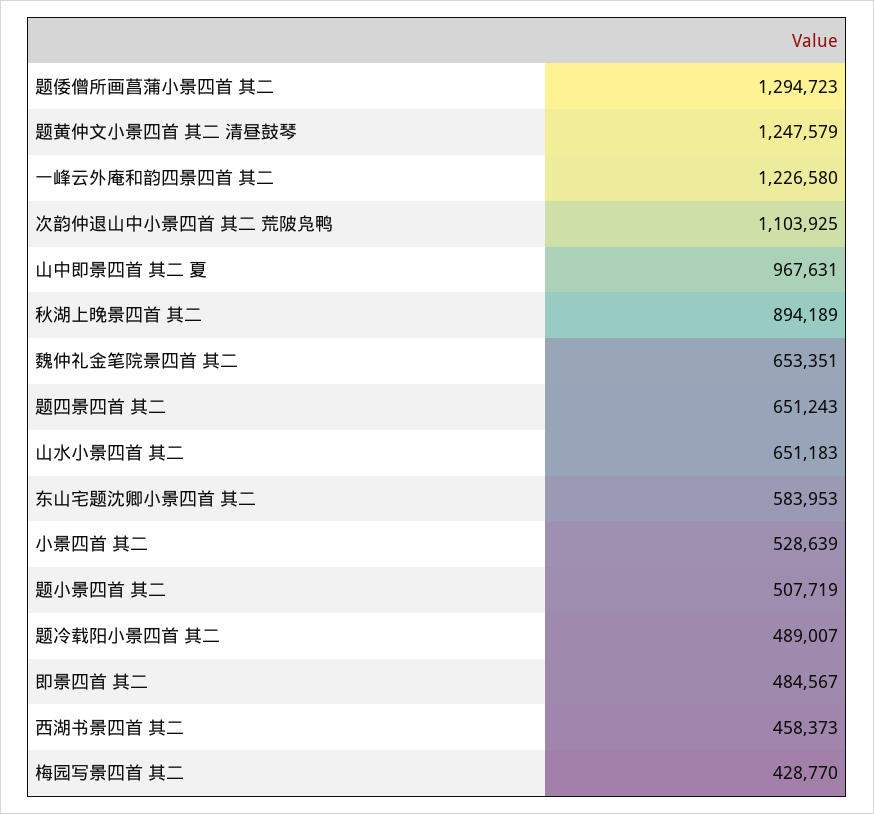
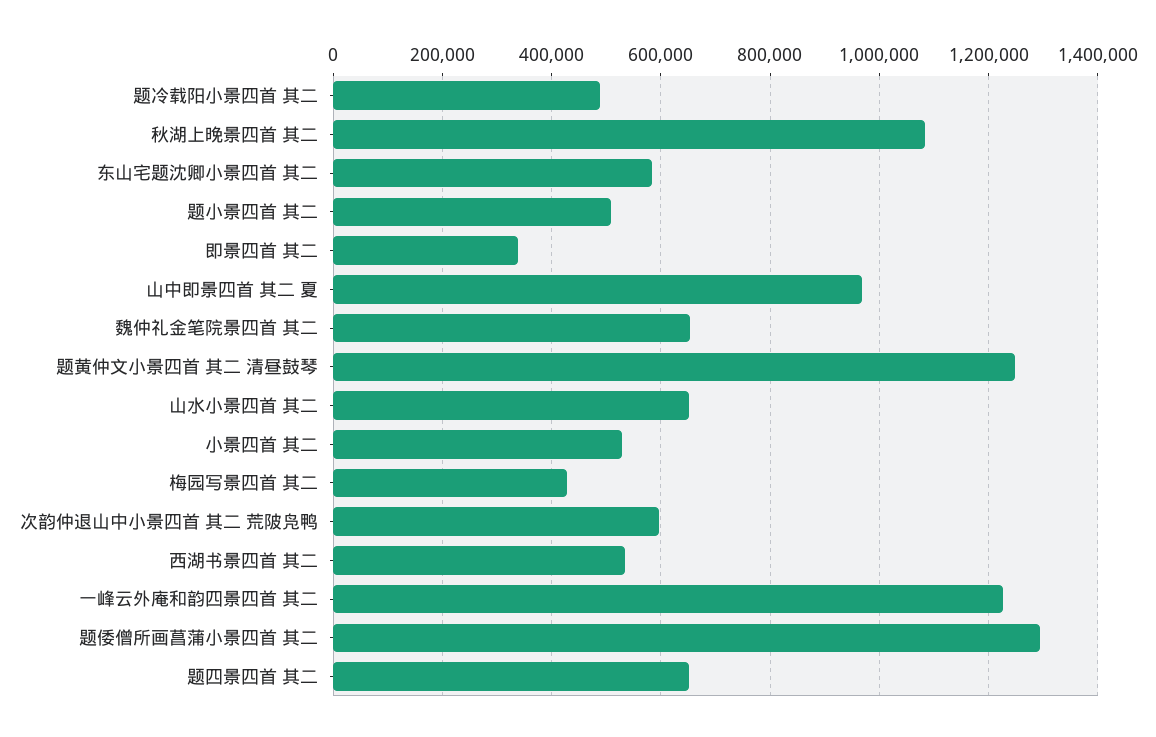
次韵仲退山中小景四首 其二 荒陂凫鸭: 1103925 -> 600000
秋湖上晚景四首 其二: 894189 -> 1080000
即景四首 其二: 484567 -> 340000
西湖书景四首 其二: 458373 -> 540000

